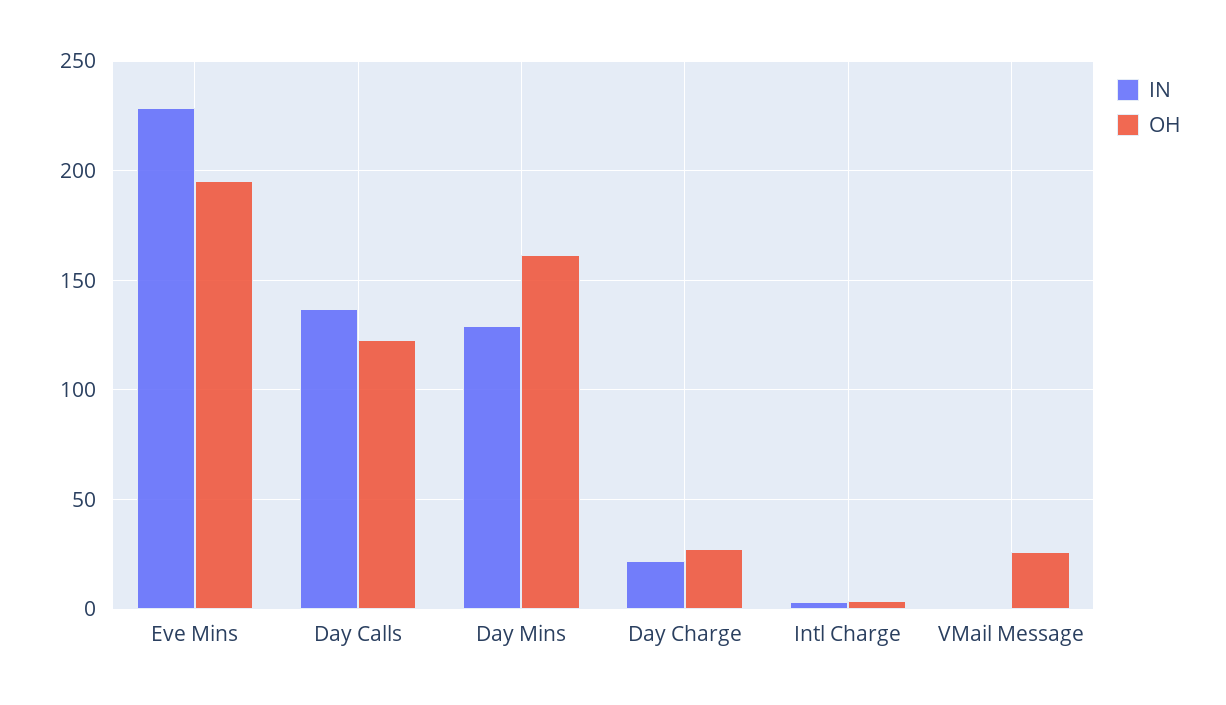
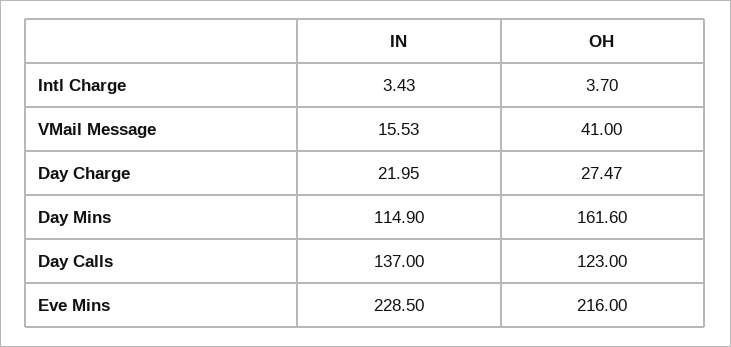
OH, Eve Mins: 195 -> 216
IN, Day Mins: 130 -> 114.9
IN, VMail Message: 0 -> 15.53
OH, VMail Message: 25 -> 41

